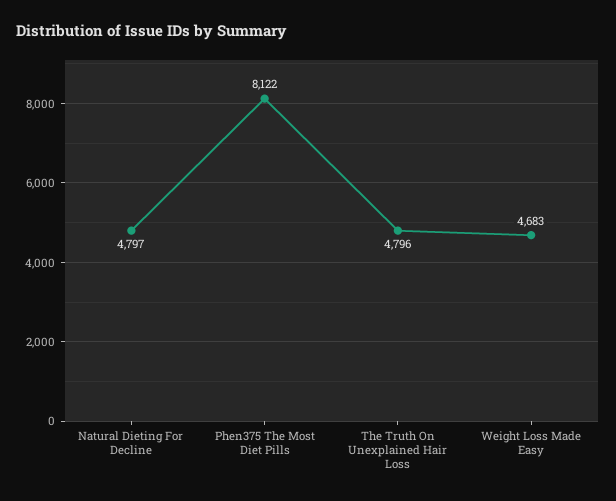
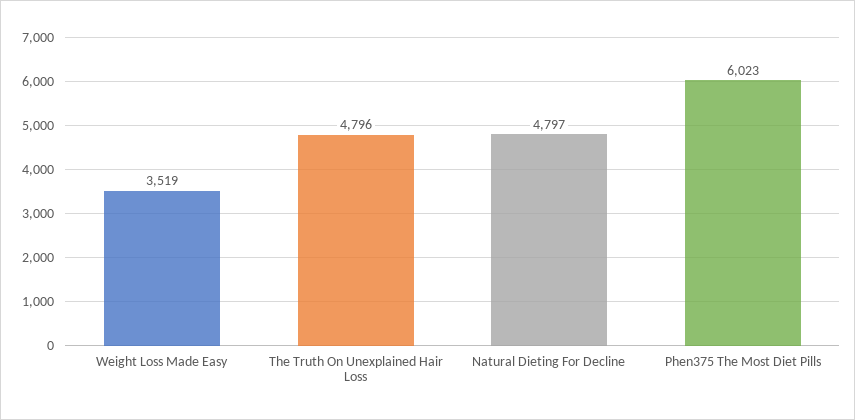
Phen375 The Most Diet Pills: 8122 -> 6023
Weight Loss Made Easy: 4683 -> 3519

